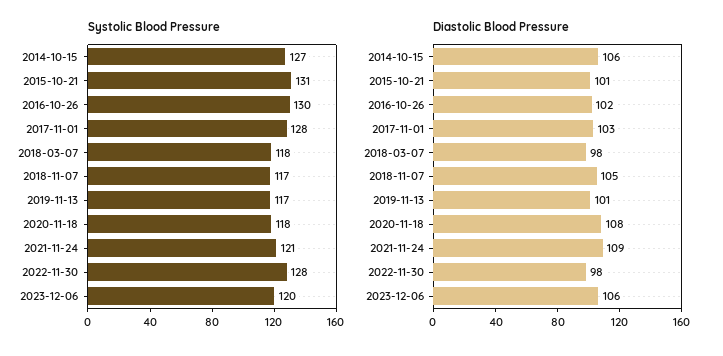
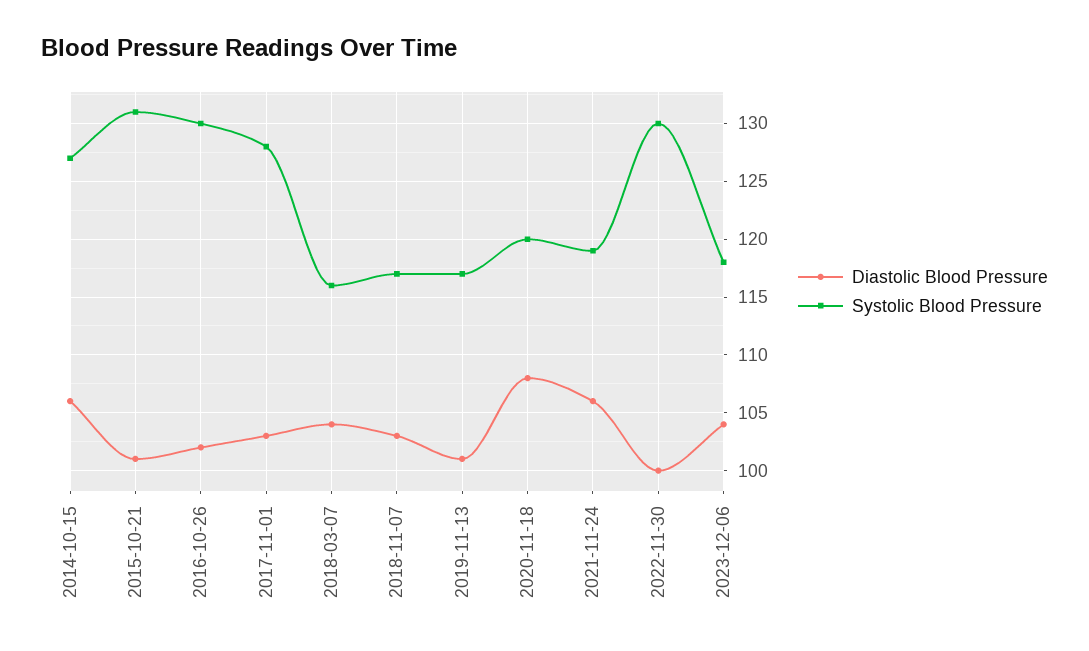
Systolic Blood Pressure, 2018-03-07: 118 -> 116
Systolic Blood Pressure, 2020-11-18: 118 -> 120
Systolic Blood Pressure, 2021-11-24: 121 -> 119
Systolic Blood Pressure, 2022-11-30: 128 -> 130
Systolic Blood Pressure, 2023-12-06: 120 -> 118
Diastolic Blood Pressure, 2018-03-07: 98 -> 104
Diastolic Blood Pressure, 2018-11-07: 105 -> 103
Diastolic Blood Pressure, 2021-11-24: 109 -> 106
Diastolic Blood Pressure, 2022-11-30: 98 -> 100
Diastolic Blood Pressure, 2023-12-06: 106 -> 104

